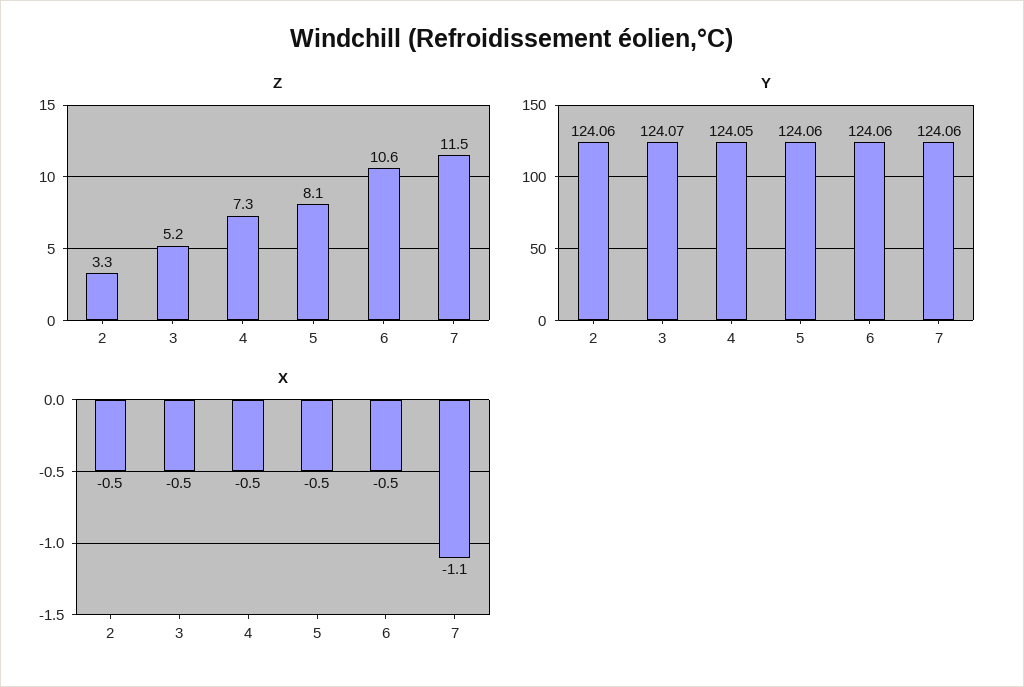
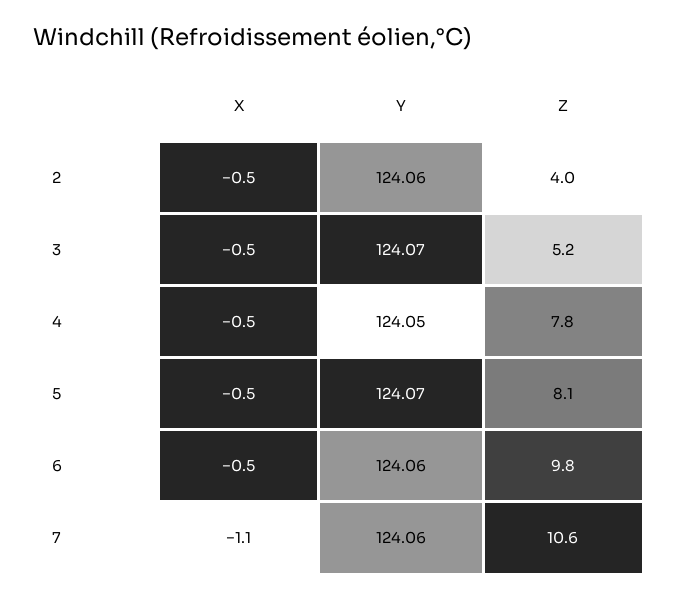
Z, 2: 3.3 -> 4
Z, 4: 7.3 -> 7.8
Z, 6: 10.6 -> 9.8
Z, 7: 11.5 -> 10.6
Y, 5: 124.06 -> 124.07

